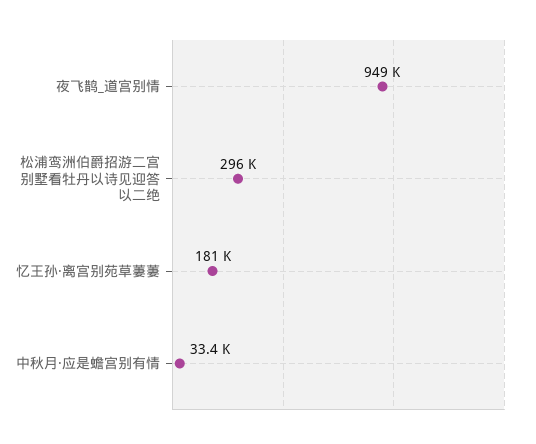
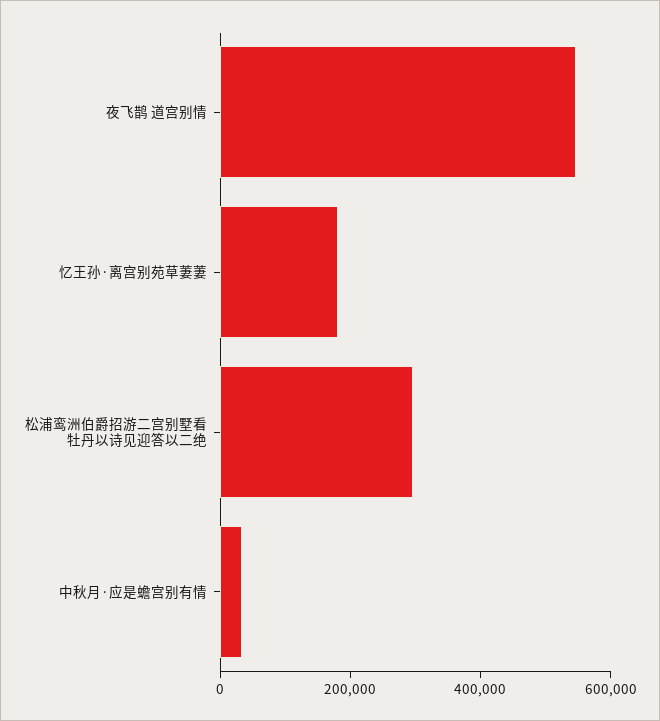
夜飞鹊_道宫别情: 949000 -> 550000

